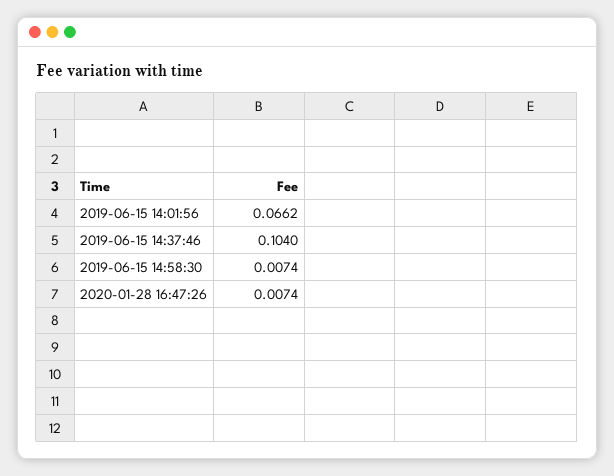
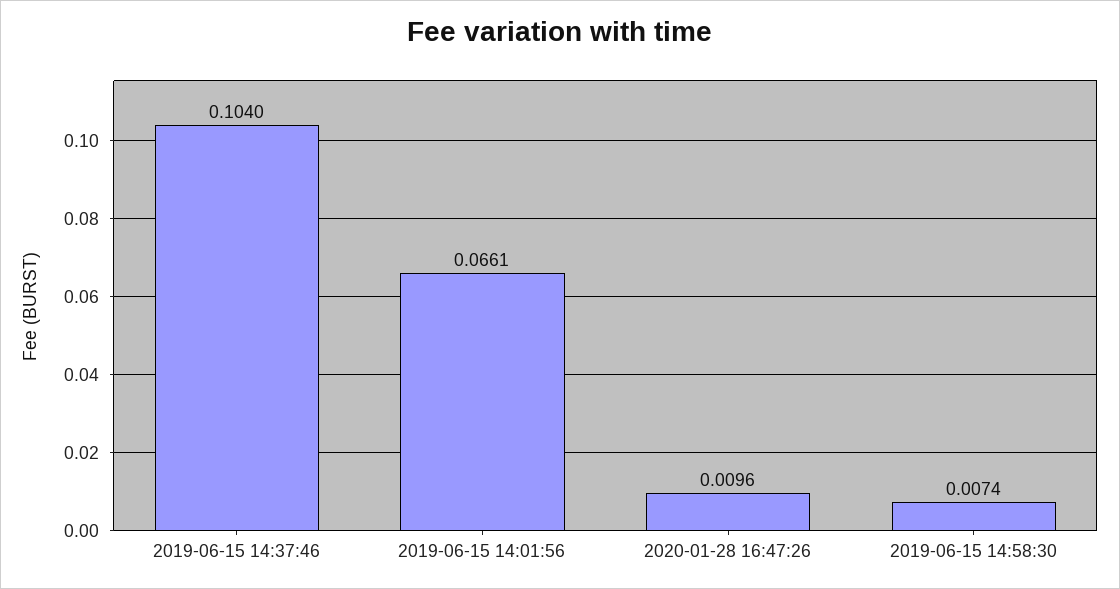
2019-06-15 14:01:56: 0.0662 -> 0.0661
2020-01-28 16:47:26: 0.0074 -> 0.0096

